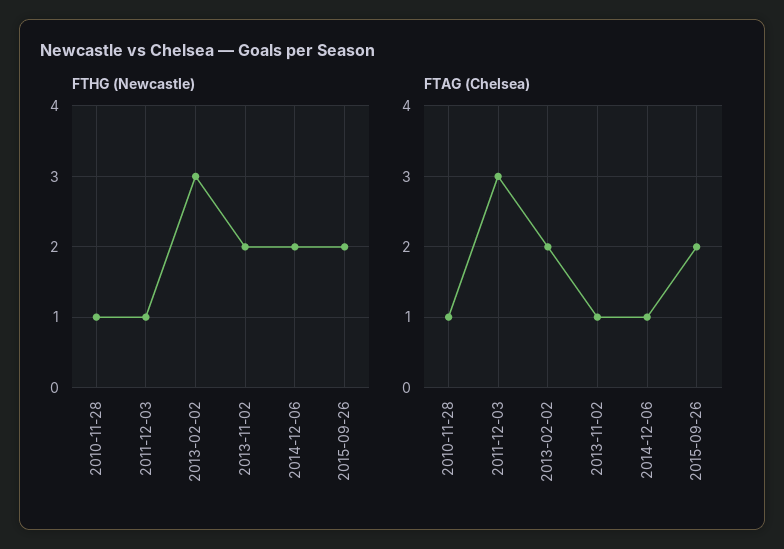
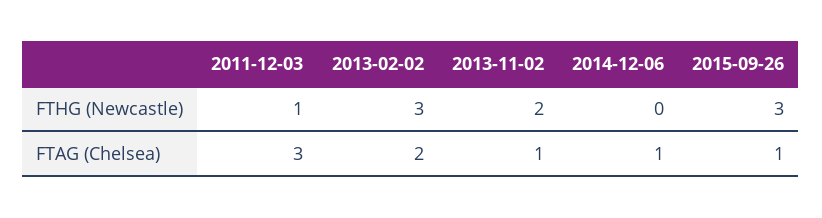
FTHG (Newcastle), 2010-11-28: 1 -> none
FTHG (Newcastle), 2014-12-06: 2 -> 0
FTHG (Newcastle), 2015-09-26: 2 -> 3
FTAG (Chelsea), 2010-11-28: 1 -> none
FTAG (Chelsea), 2015-09-26: 2 -> 1

